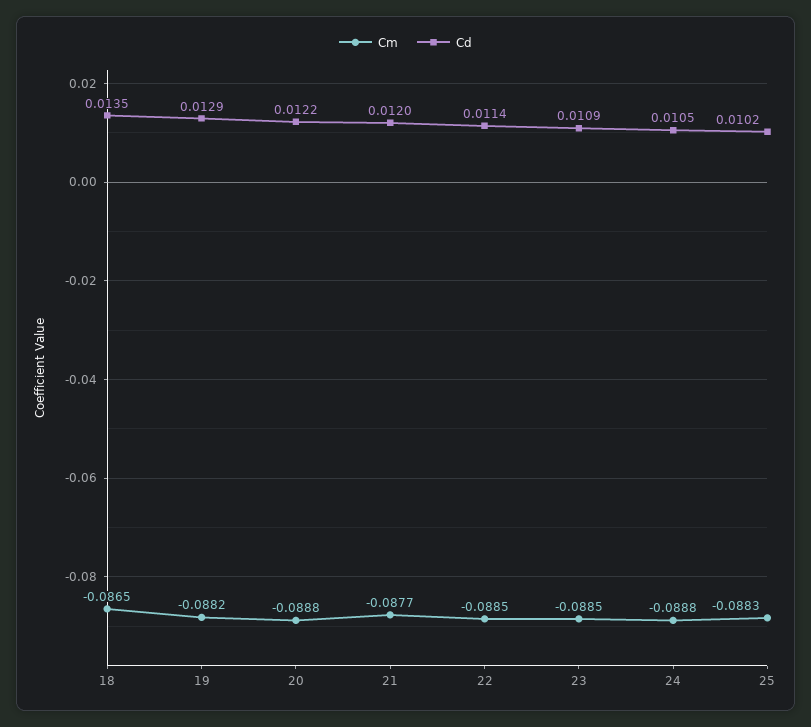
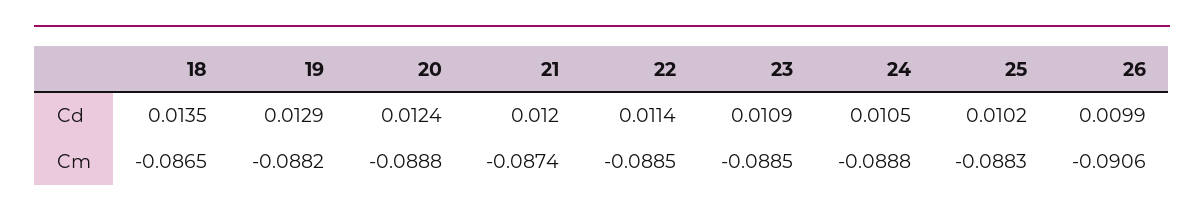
Cd, 20: 0.0122 -> 0.0124
Cm, 21: -0.0877 -> -0.0874
Cd, 26: none -> 0.0099
Cm, 26: none -> -0.0906

